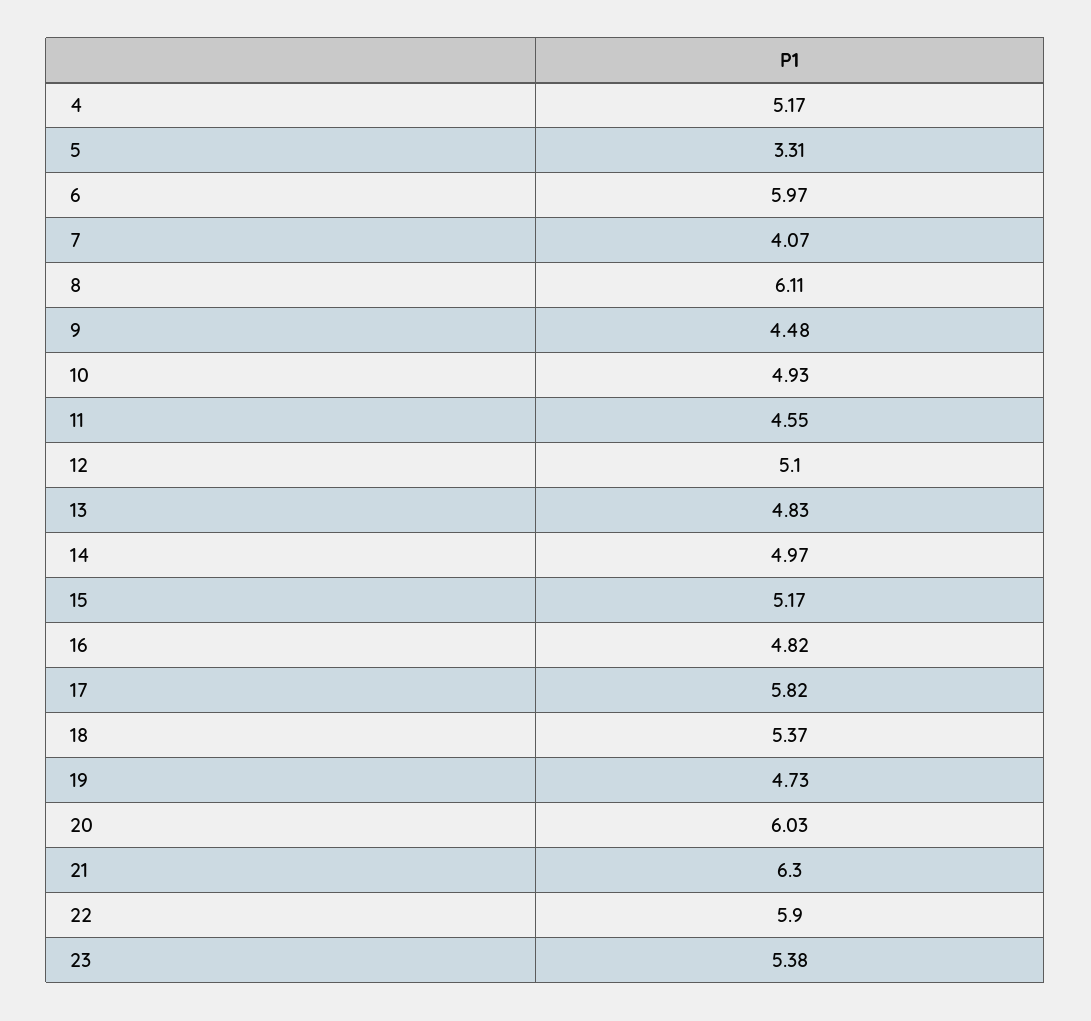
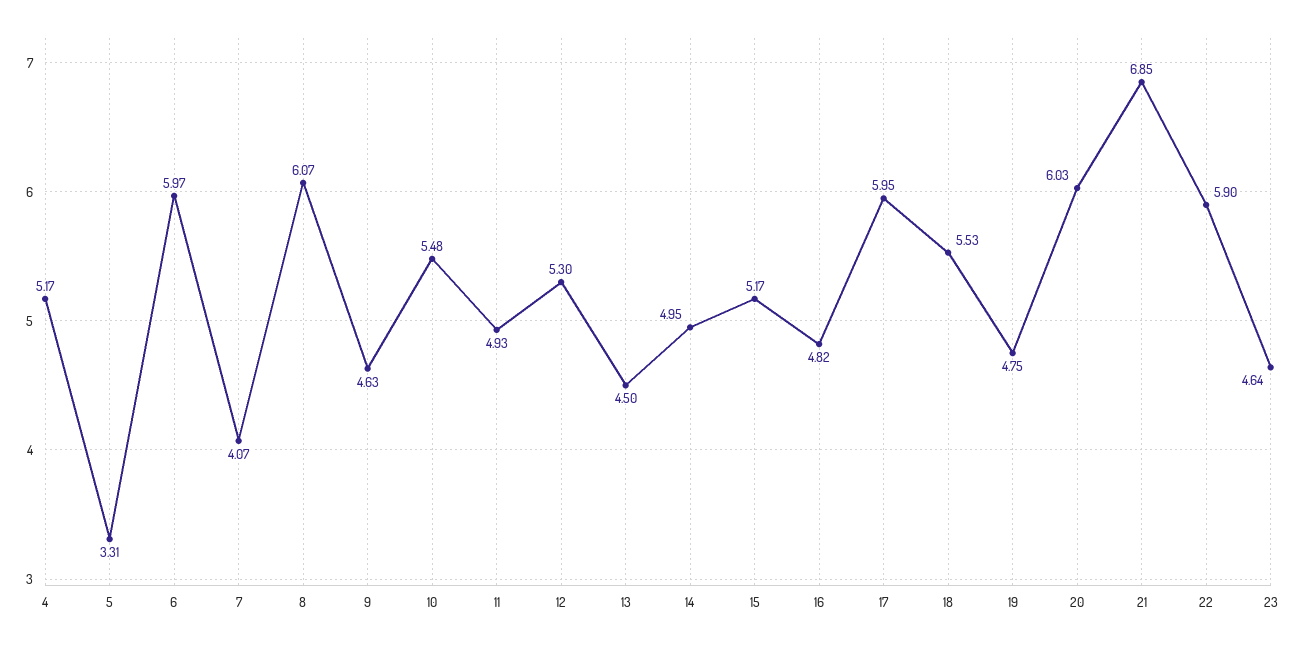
8: 6.11 -> 6.07
9: 4.48 -> 4.63
10: 4.93 -> 5.48
11: 4.55 -> 4.93
12: 5.1 -> 5.3
13: 4.83 -> 4.5
14: 4.97 -> 4.95
17: 5.82 -> 5.95
18: 5.37 -> 5.53
19: 4.73 -> 4.75
21: 6.3 -> 6.85
23: 5.38 -> 4.64

